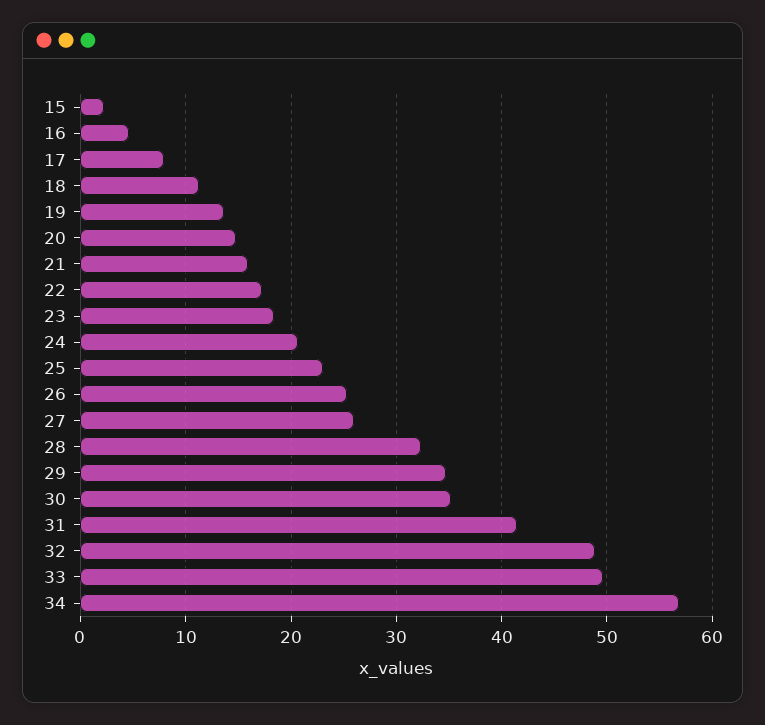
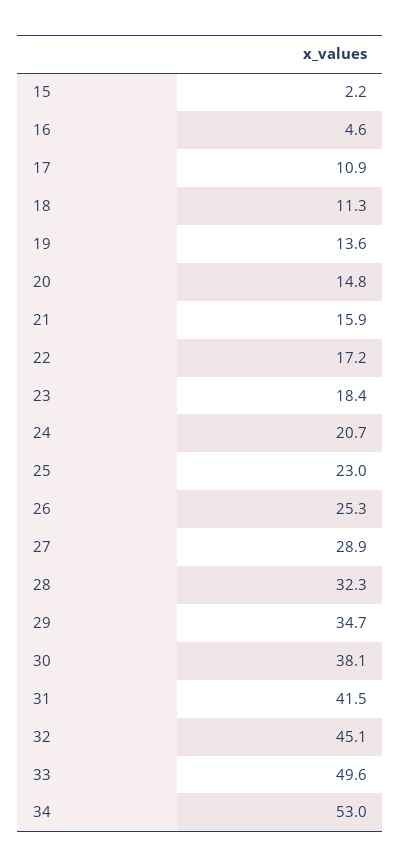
17: 8 -> 10.9
27: 26 -> 28.9
30: 35 -> 38.1
32: 49 -> 45.1
34: 57 -> 53

